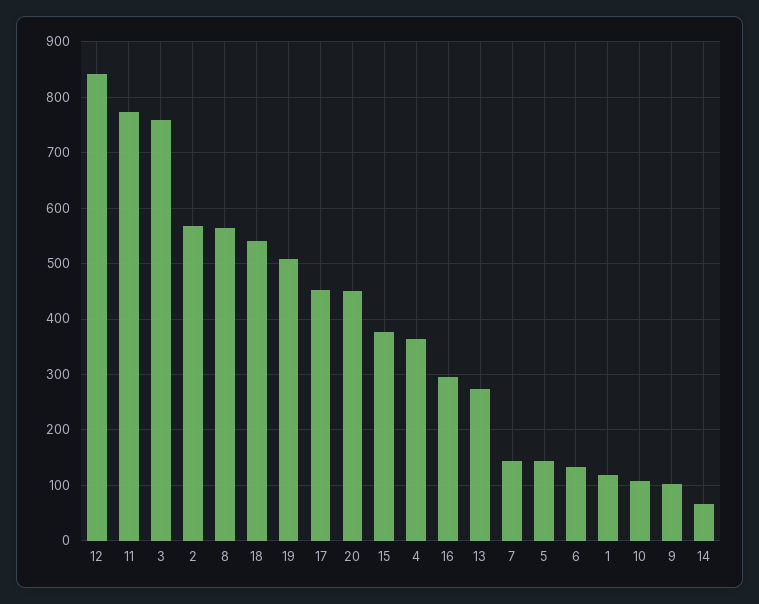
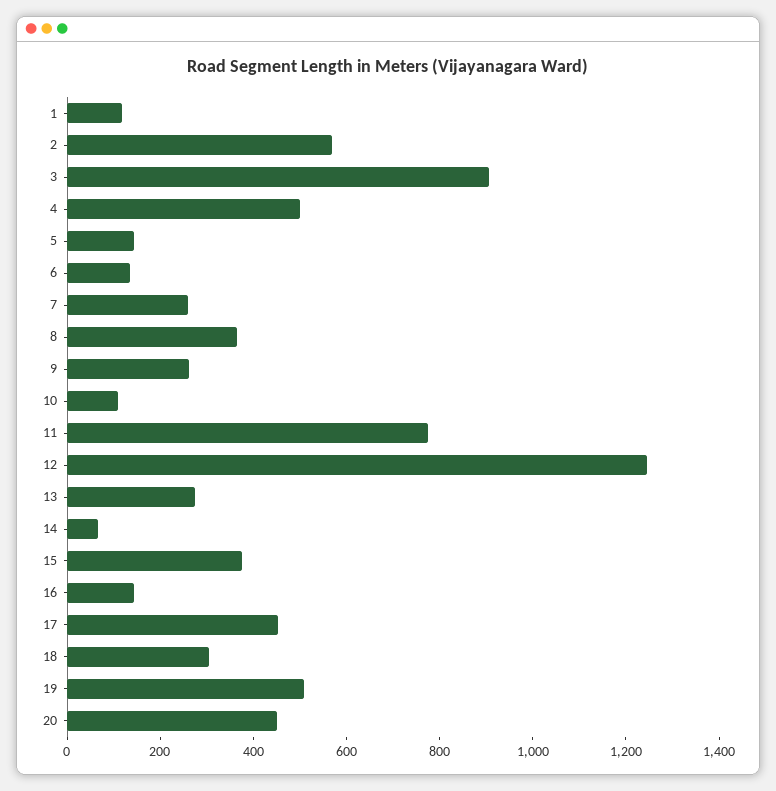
12: 840 -> 1250
3: 760 -> 900
8: 560 -> 350
18: 540 -> 300
4: 360 -> 500
16: 300 -> 150
7: 140 -> 250
9: 100 -> 250

